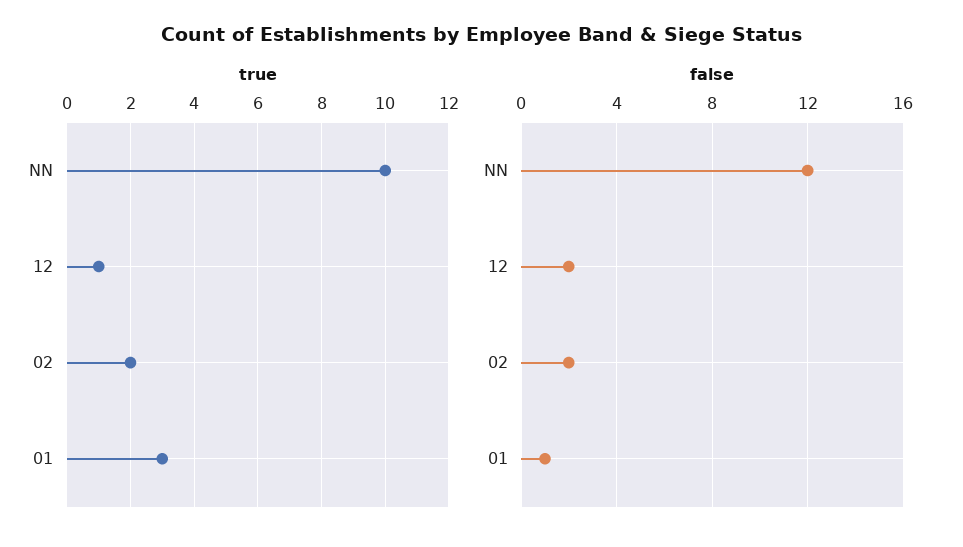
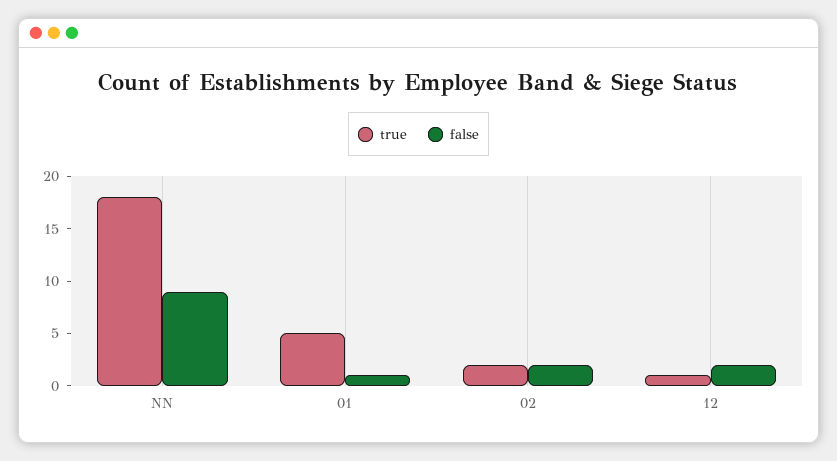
true, NN: 10 -> 18
true, 01: 3 -> 5
false, NN: 12 -> 9

